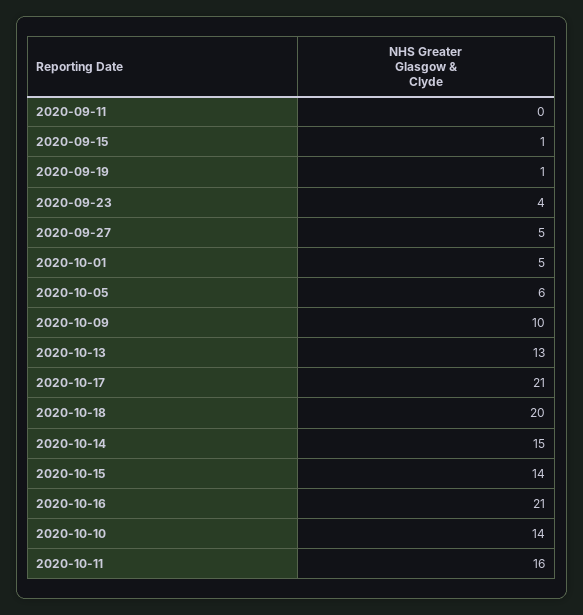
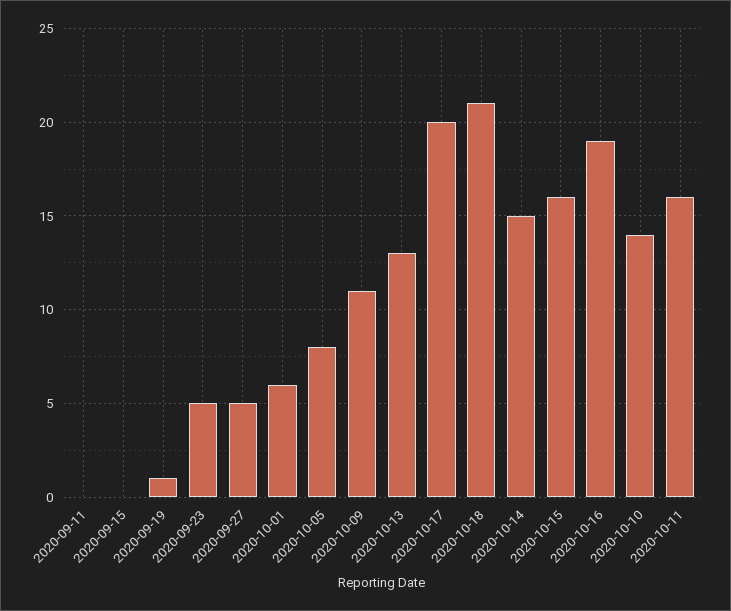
2020-09-15: 1 -> 0
2020-09-23: 4 -> 5
2020-10-01: 5 -> 6
2020-10-05: 6 -> 8
2020-10-09: 10 -> 11
2020-10-17: 21 -> 20
2020-10-18: 20 -> 21
2020-10-15: 14 -> 16
2020-10-16: 21 -> 19

